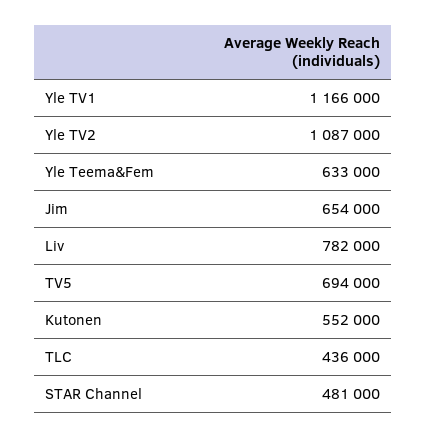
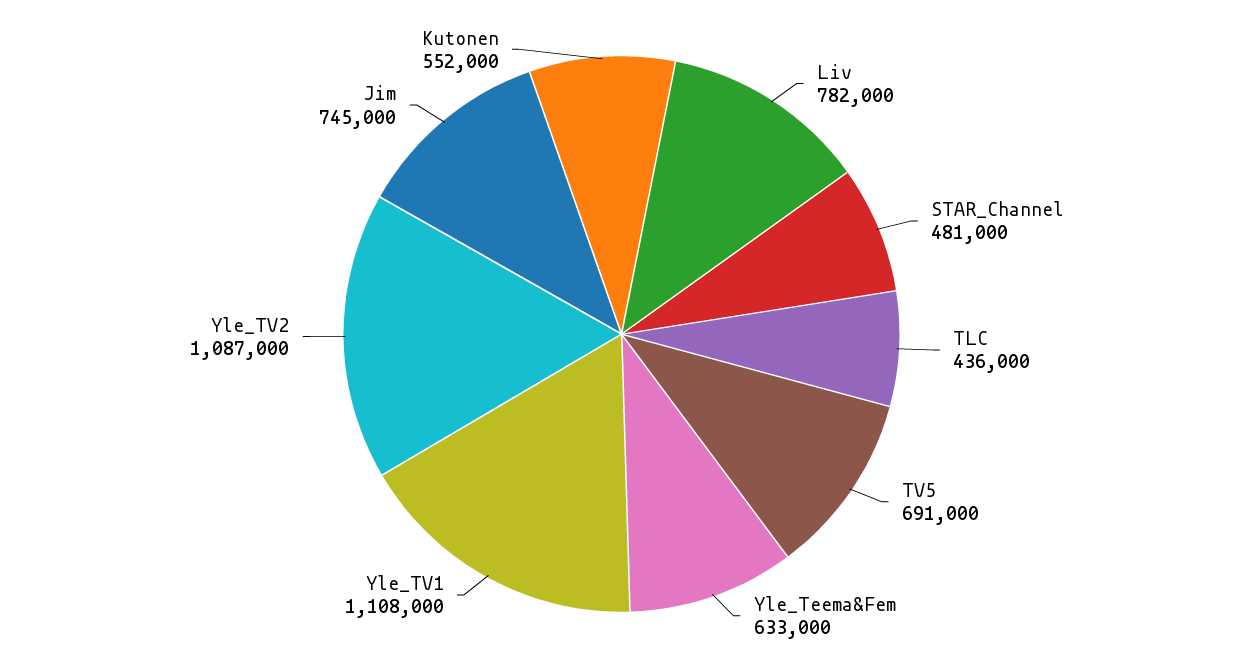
Yle TV1: 1166000 -> 1108000
Jim: 654000 -> 745000
TV5: 694000 -> 691000

